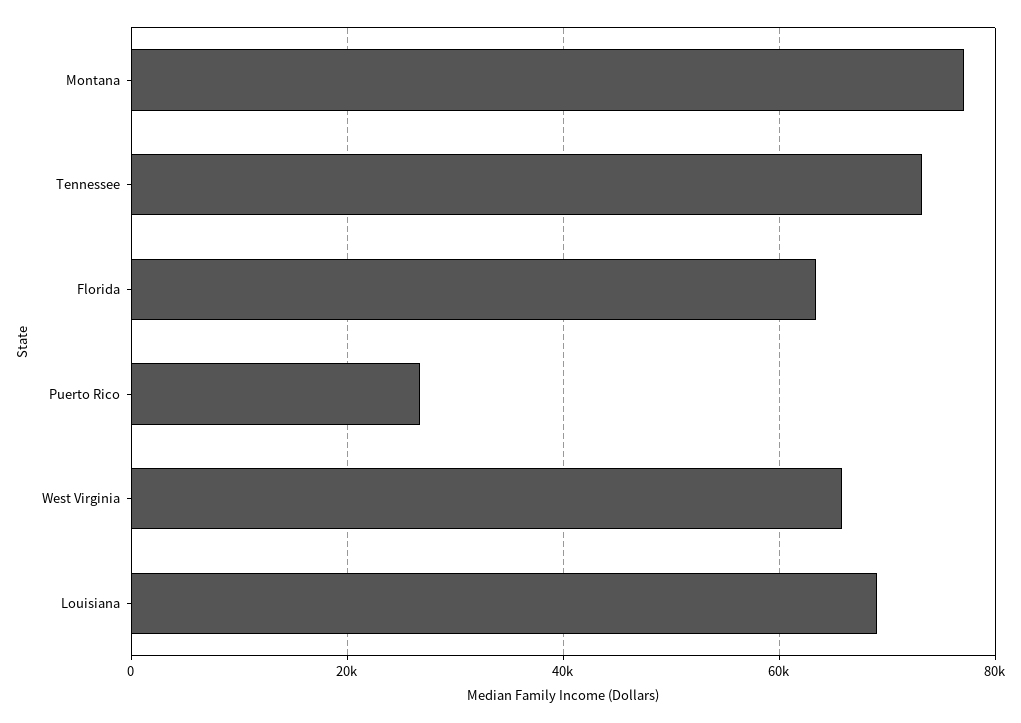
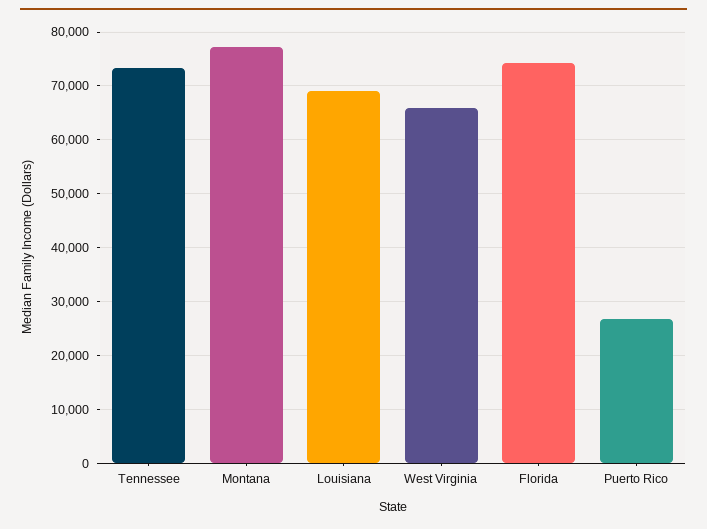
Florida: 64000 -> 74000

